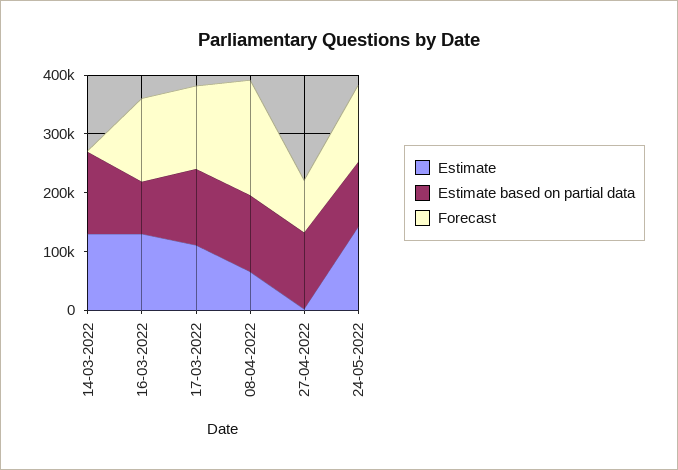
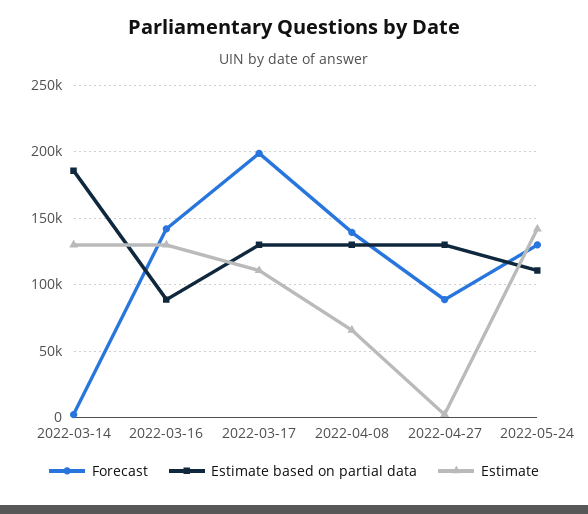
Estimate based on partial data, 14-03-2022: 140000 -> 185000
Forecast, 17-03-2022: 140000 -> 200000
Forecast, 08-04-2022: 200000 -> 140000

